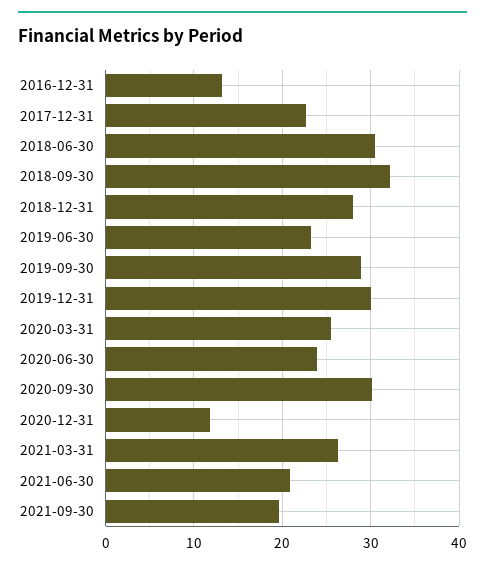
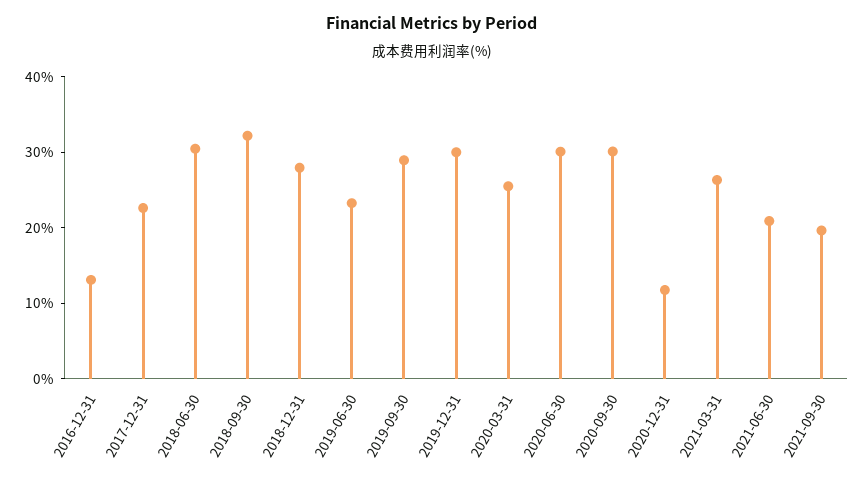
2020-06-30: 24 -> 30

